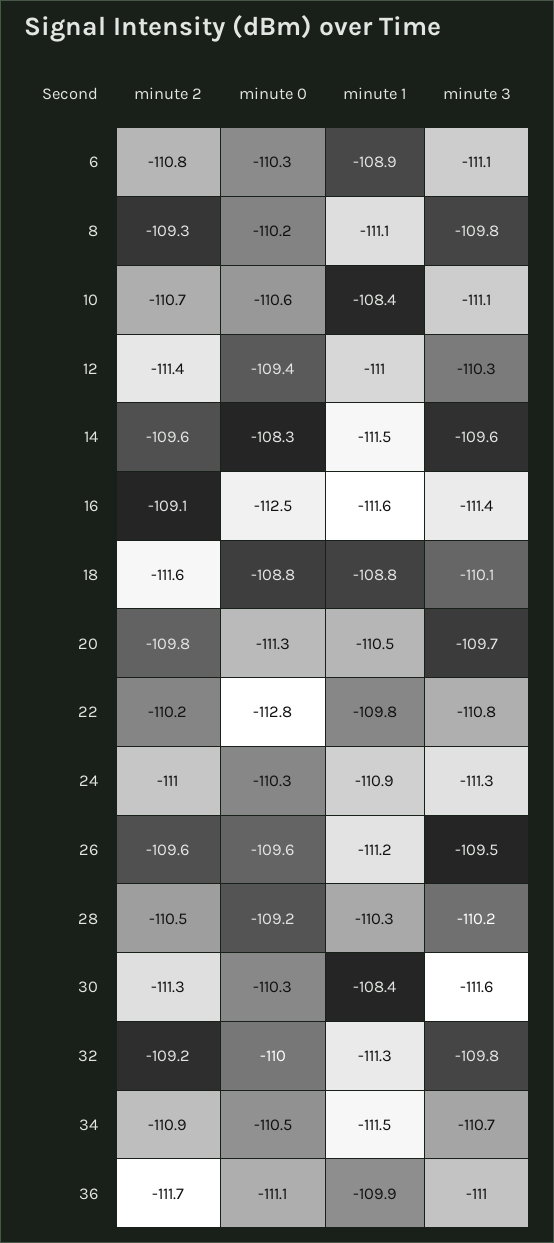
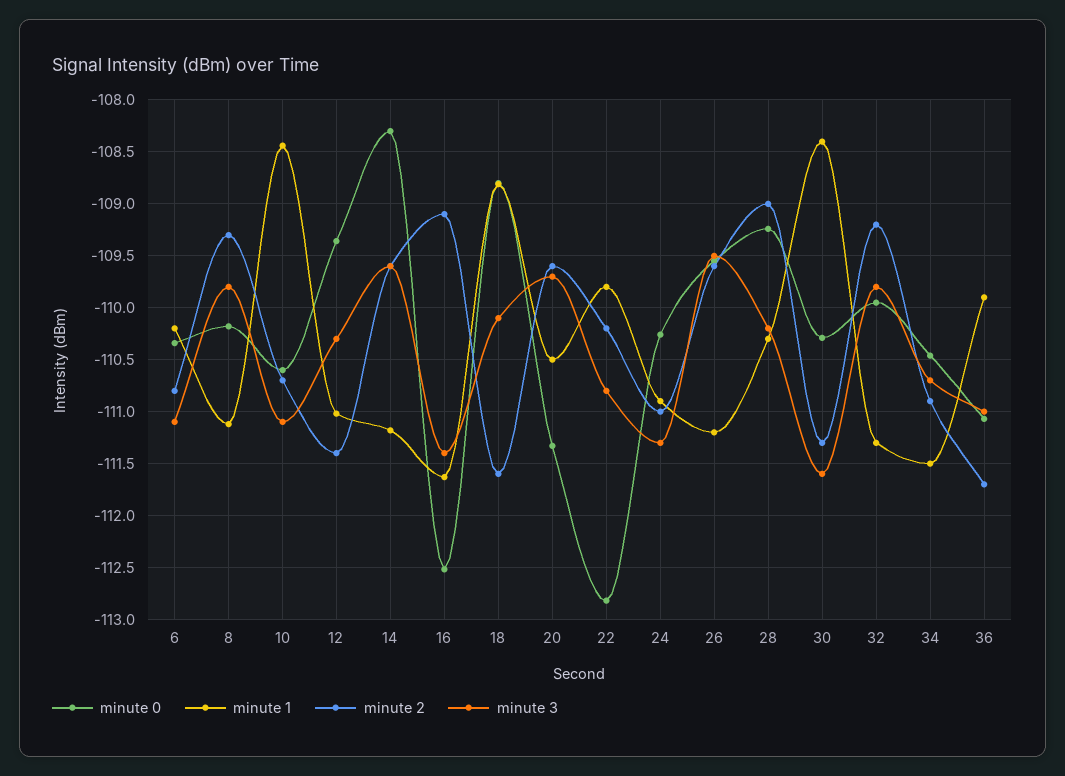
minute 1, 6: -108.9 -> -110.2
minute 1, 14: -111.5 -> -111.2
minute 2, 20: -109.8 -> -109.6
minute 2, 28: -110.5 -> -109

